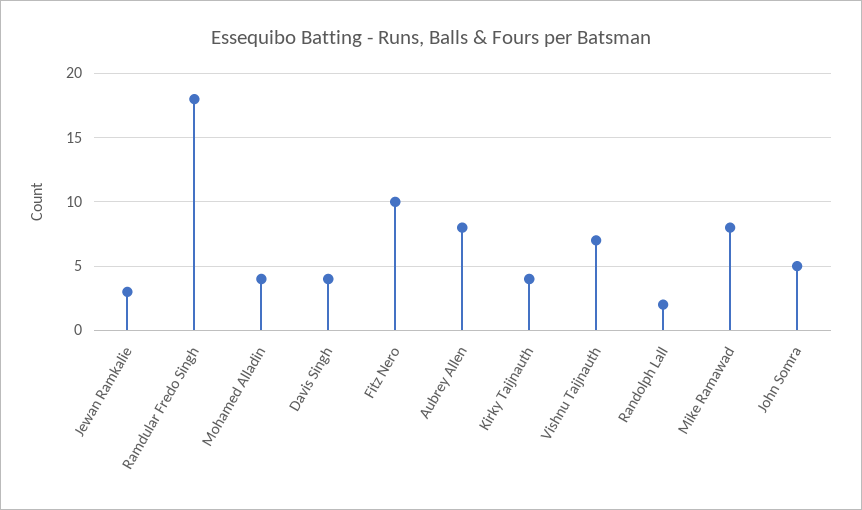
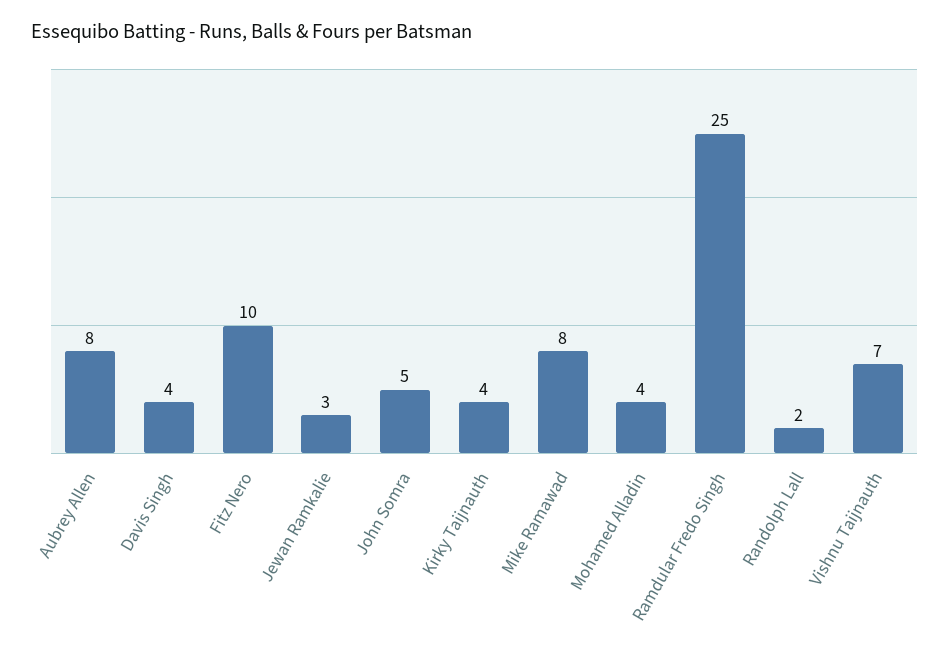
Ramdular Fredo Singh: 18 -> 25

